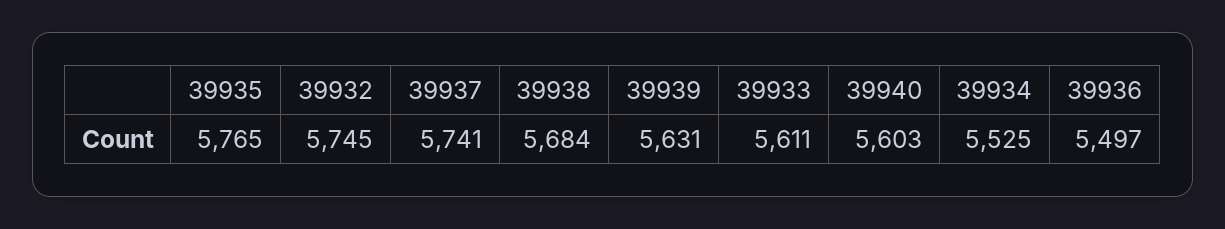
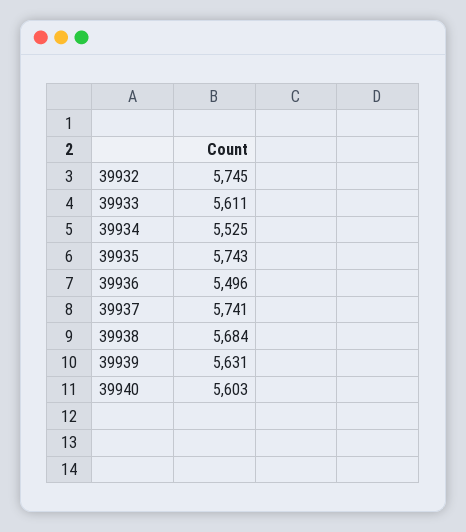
39935: 5765 -> 5743
39936: 5497 -> 5496

